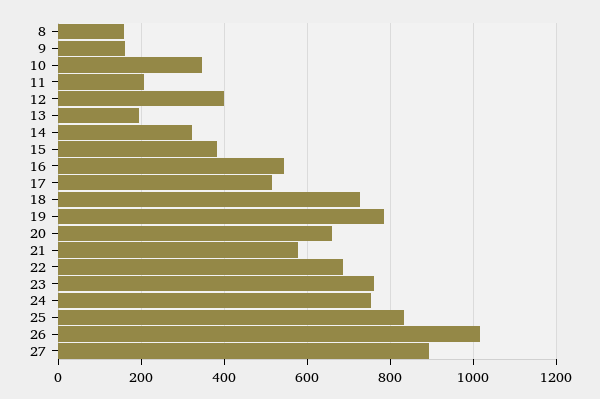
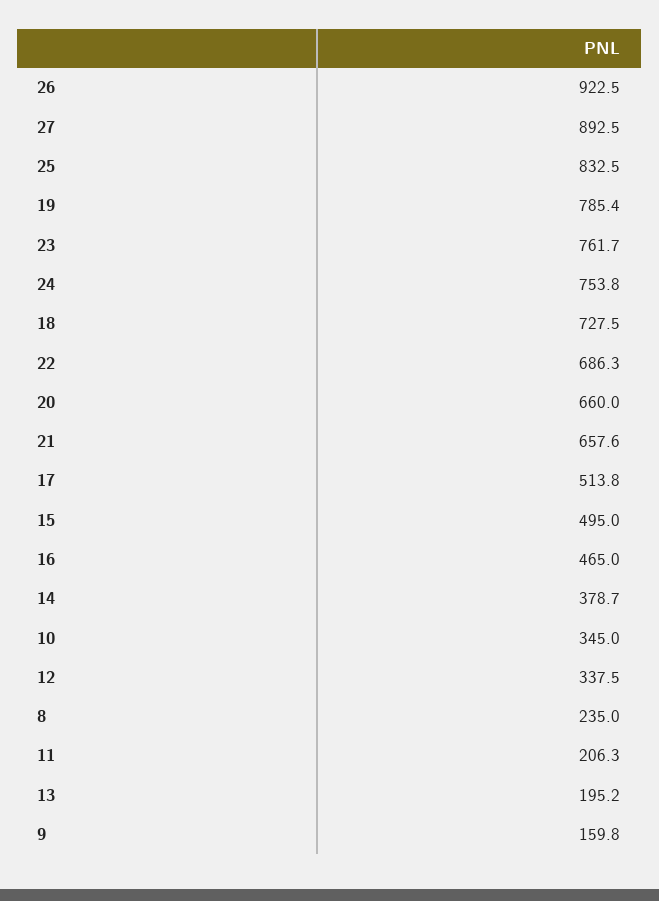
8: 160 -> 235
12: 400 -> 337.5
14: 320 -> 378.7
15: 380 -> 495
16: 540 -> 465
21: 580 -> 657.6
26: 1020 -> 922.5

